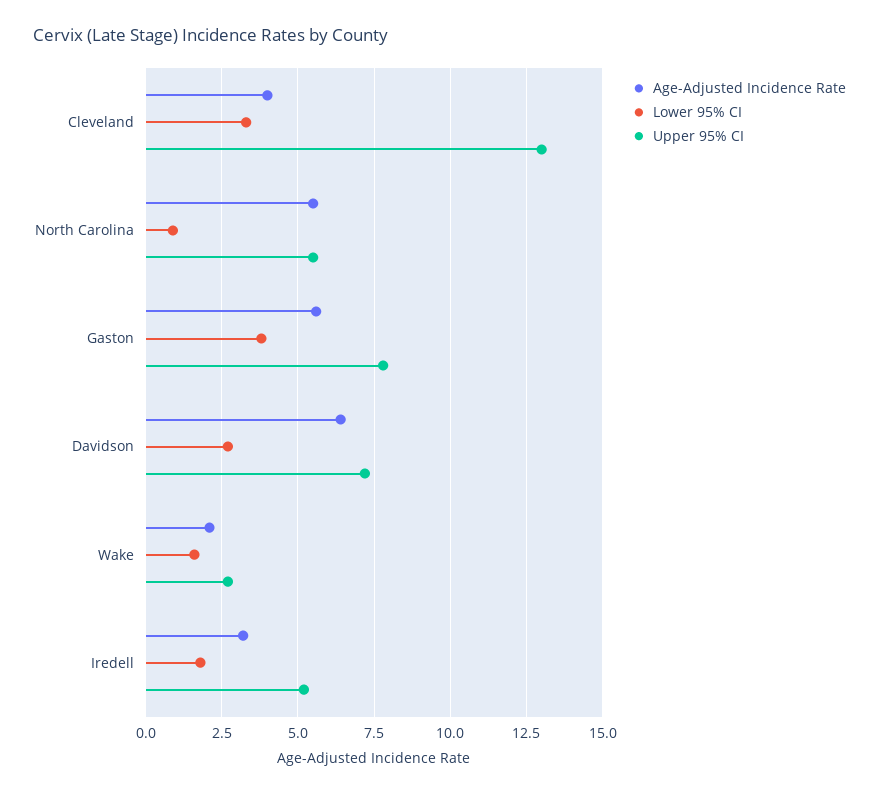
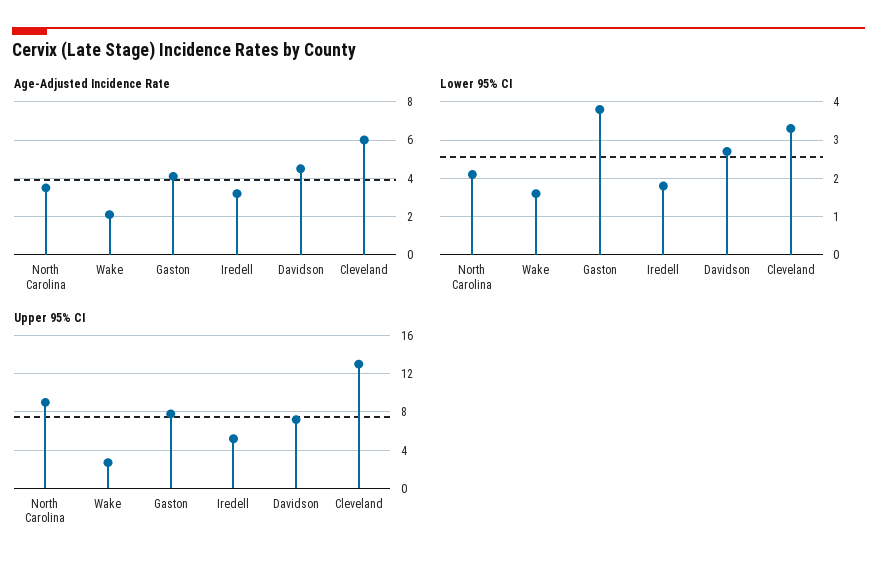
Age-Adjusted Incidence Rate, Cleveland: 4 -> 6
Age-Adjusted Incidence Rate, North Carolina: 5.5 -> 3.5
Lower 95% CI, North Carolina: 1 -> 2
Upper 95% CI, North Carolina: 5.5 -> 9
Age-Adjusted Incidence Rate, Gaston: 5.5 -> 4
Age-Adjusted Incidence Rate, Davidson: 6.5 -> 4.5

